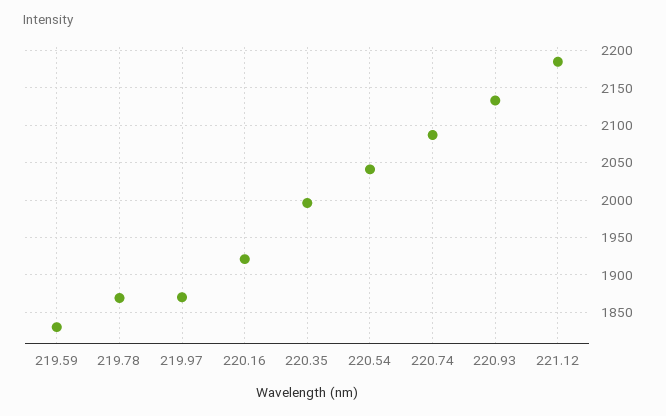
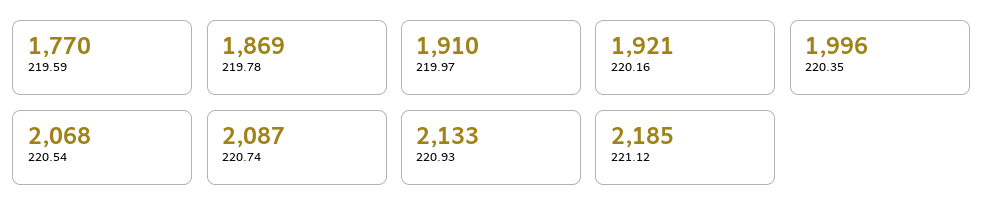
219.59: 1830 -> 1770
219.97: 1870 -> 1910
220.54: 2040 -> 2068

